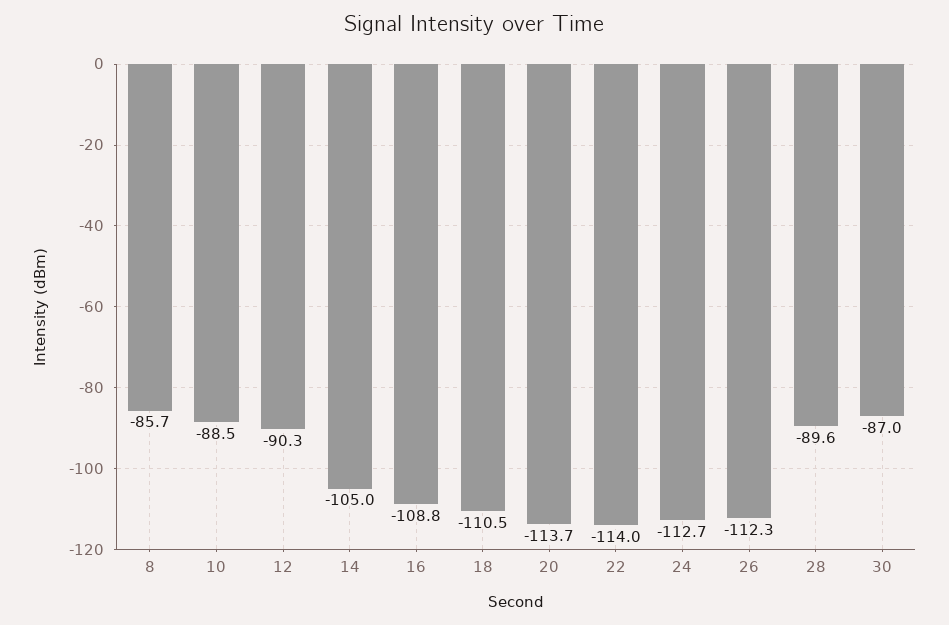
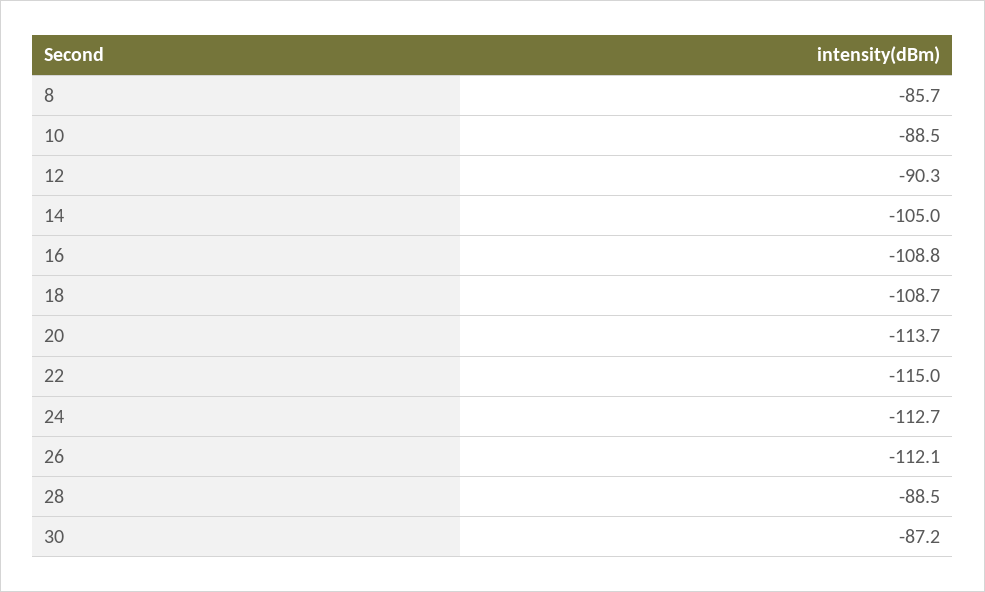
18: -110.5 -> -108.7
22: -114 -> -115
26: -112.3 -> -112.1
28: -89.6 -> -88.5
30: -87 -> -87.2

